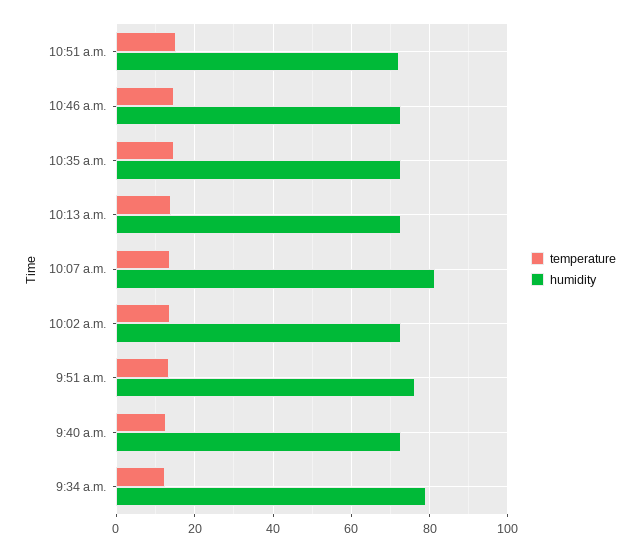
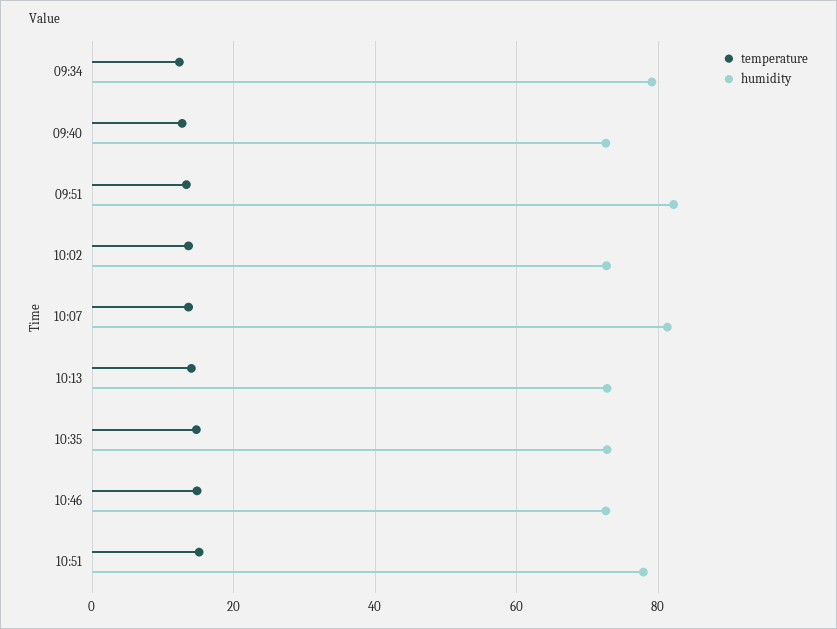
humidity, 10:51 a.m.: 72 -> 78
humidity, 9:51 a.m.: 76 -> 82

